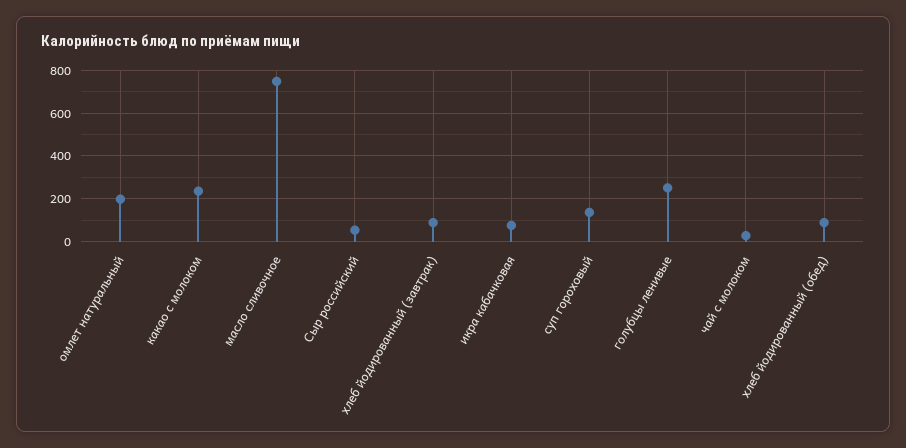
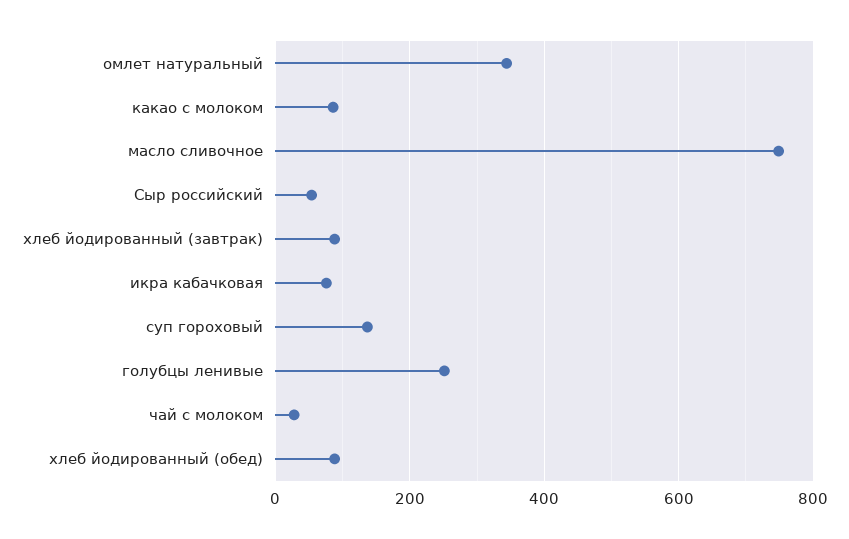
омлет натуральный: 200 -> 340
какао с молоком: 250 -> 80

